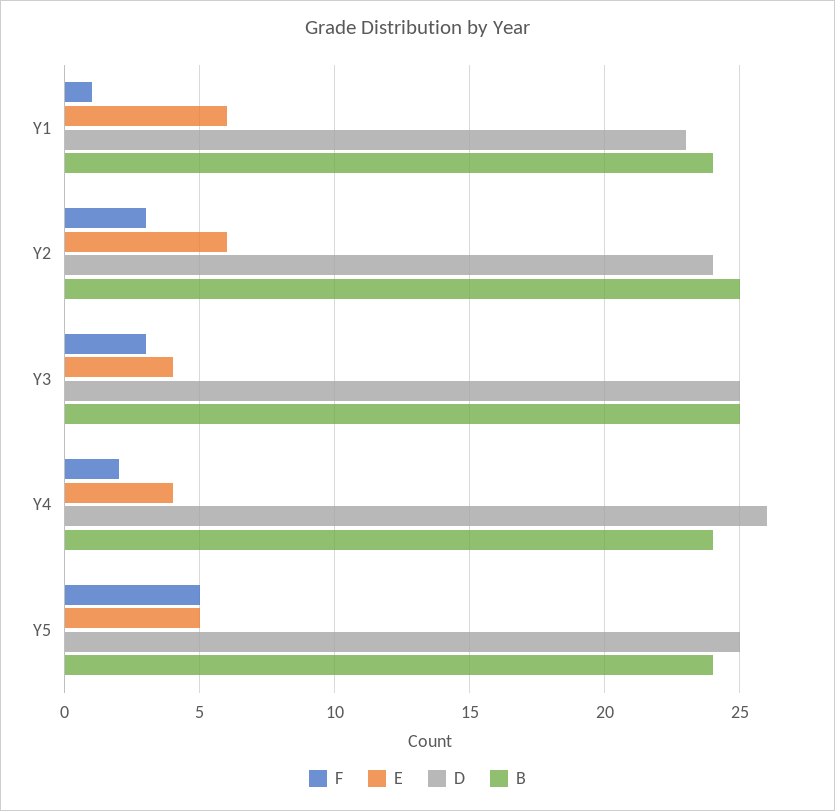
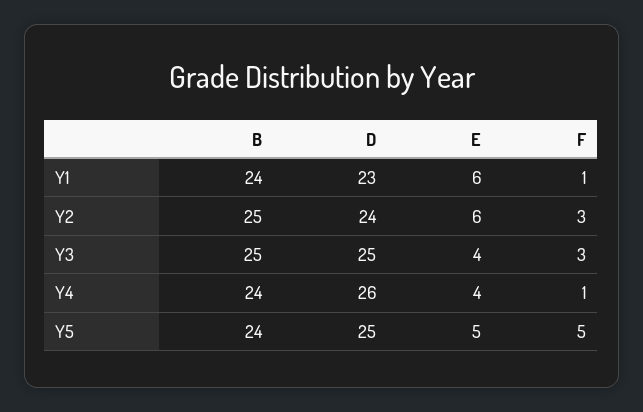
F, Y4: 2 -> 1

